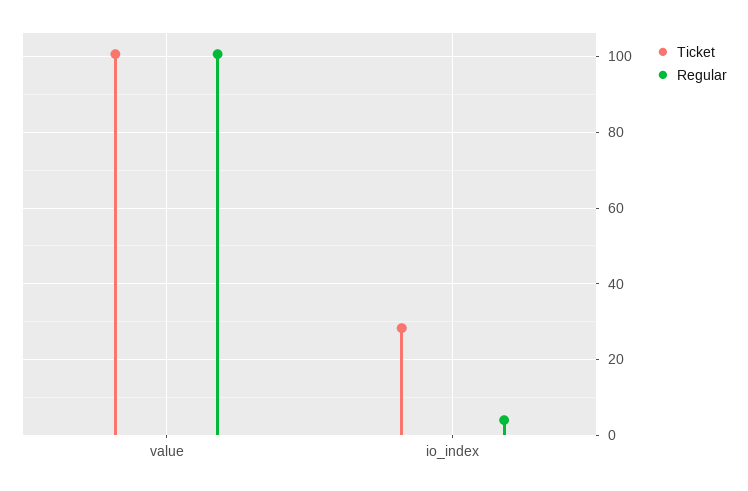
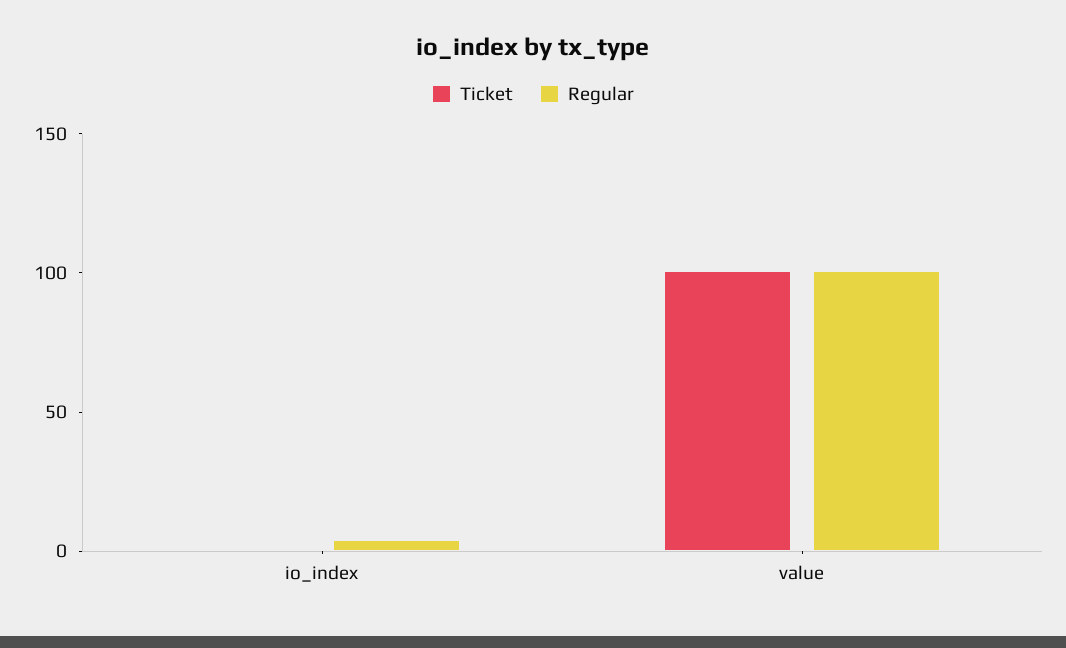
Ticket, io_index: 28 -> 0

